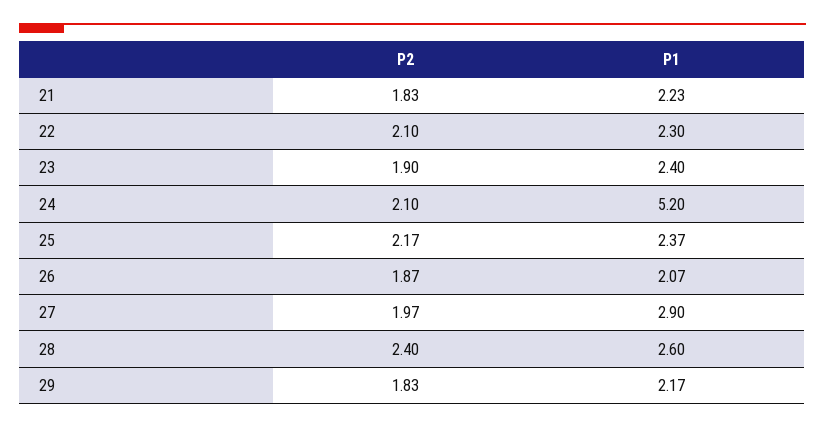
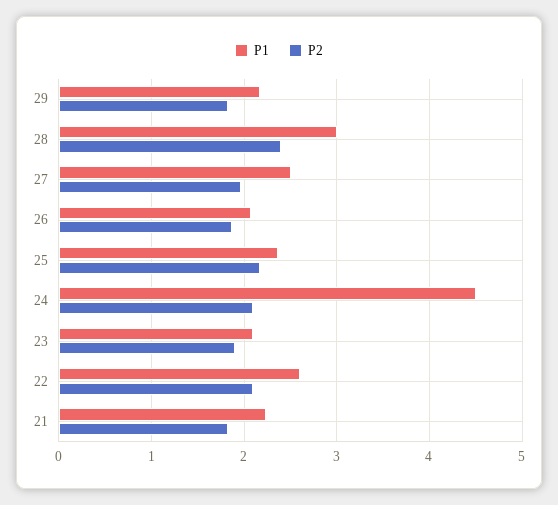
P1, 22: 2.3 -> 2.6
P1, 23: 2.4 -> 2.1
P1, 24: 5.2 -> 4.5
P1, 27: 2.9 -> 2.5
P1, 28: 2.6 -> 3

